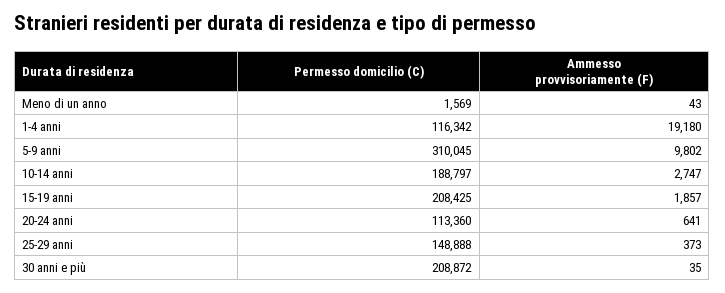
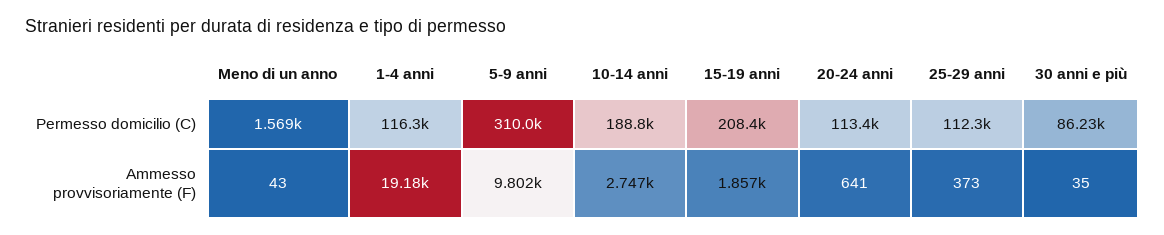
Permesso domicilio (C), 25-29 anni: 148888 -> 112300
Permesso domicilio (C), 30 anni e più: 208872 -> 86230

